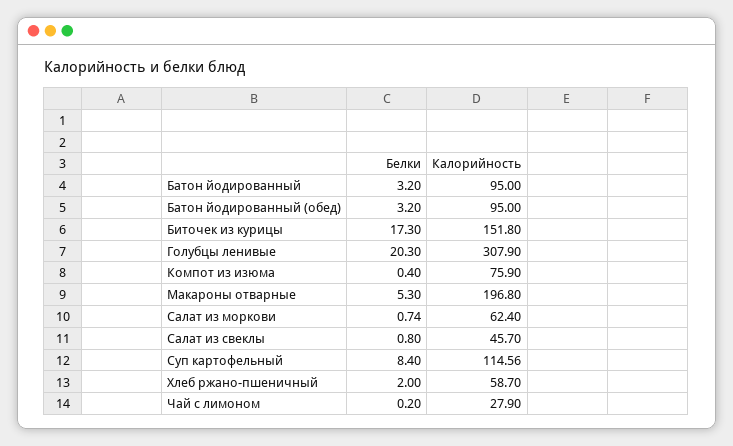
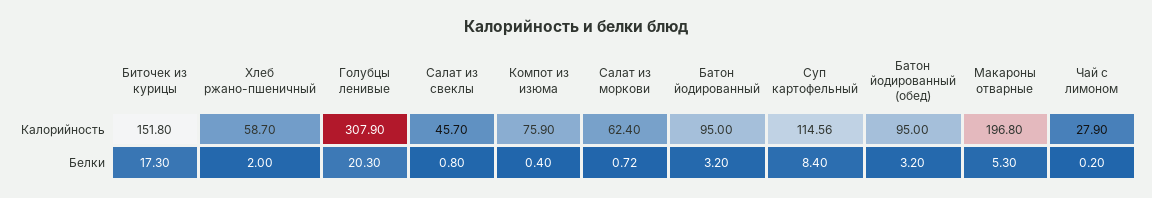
Белки, Салат из моркови: 0.74 -> 0.72

